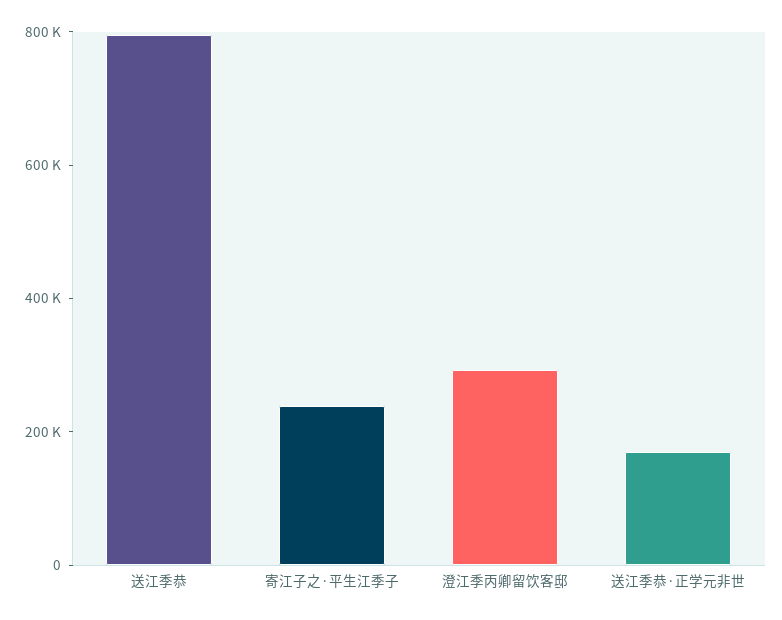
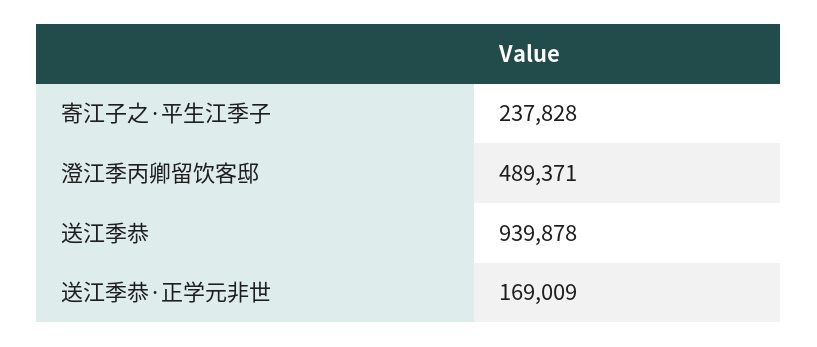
送江季恭: 800000 -> 939878
澄江季丙卿留饮客邸: 300000 -> 489371

